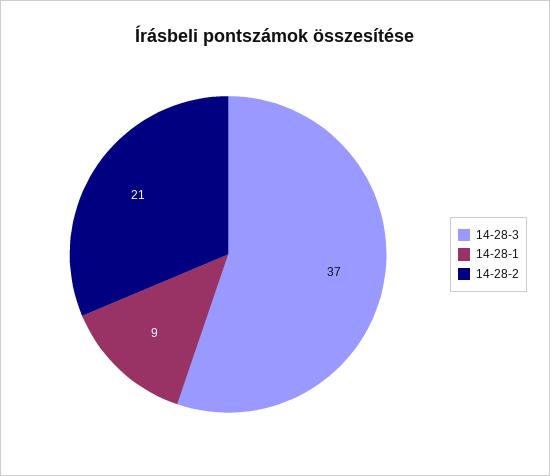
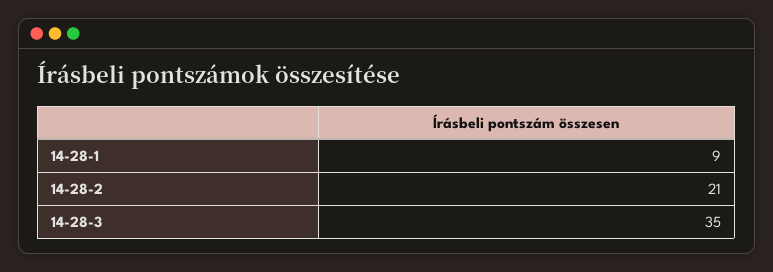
14-28-3: 37 -> 35

